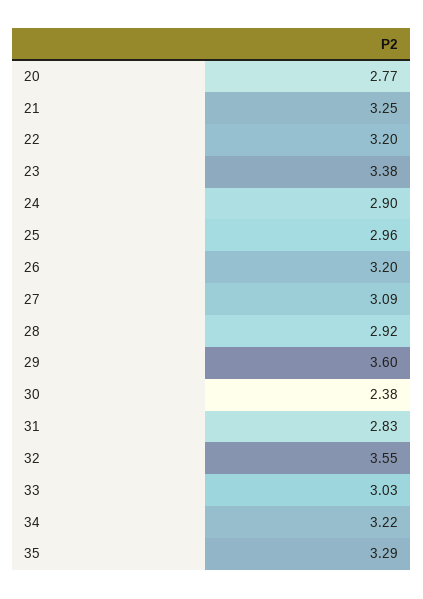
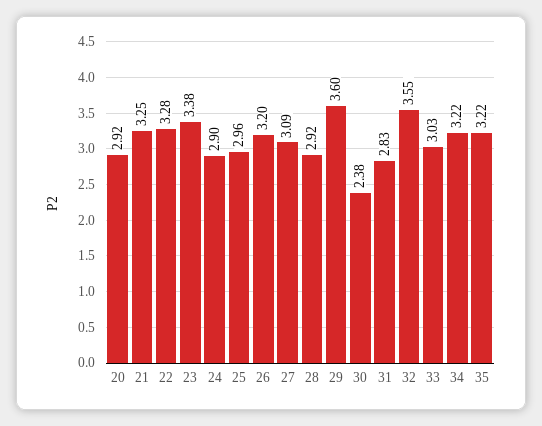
20: 2.77 -> 2.92
22: 3.2 -> 3.28
35: 3.29 -> 3.22

